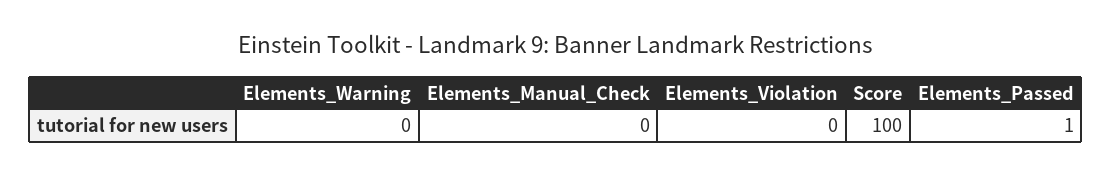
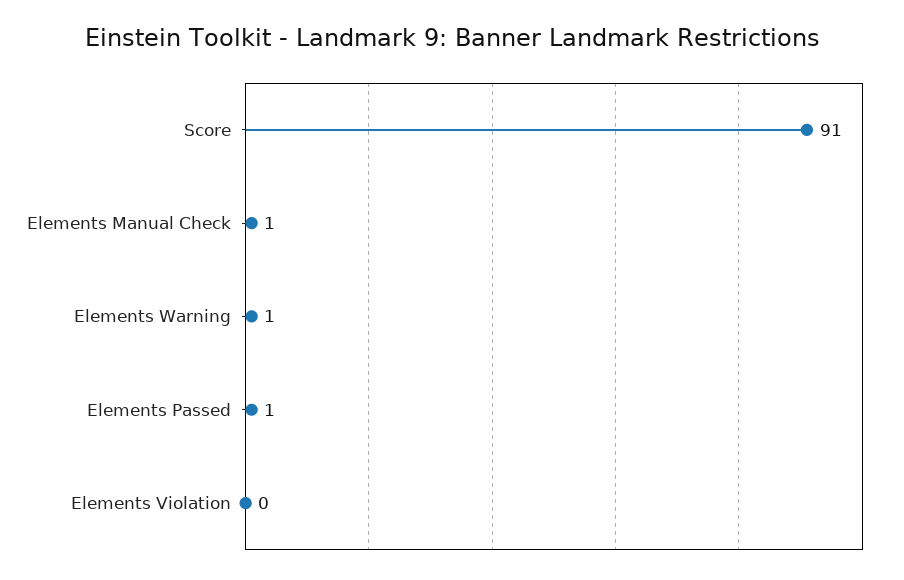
Elements_Warning: 0 -> 1
Elements_Manual_Check: 0 -> 1
Score: 100 -> 91

